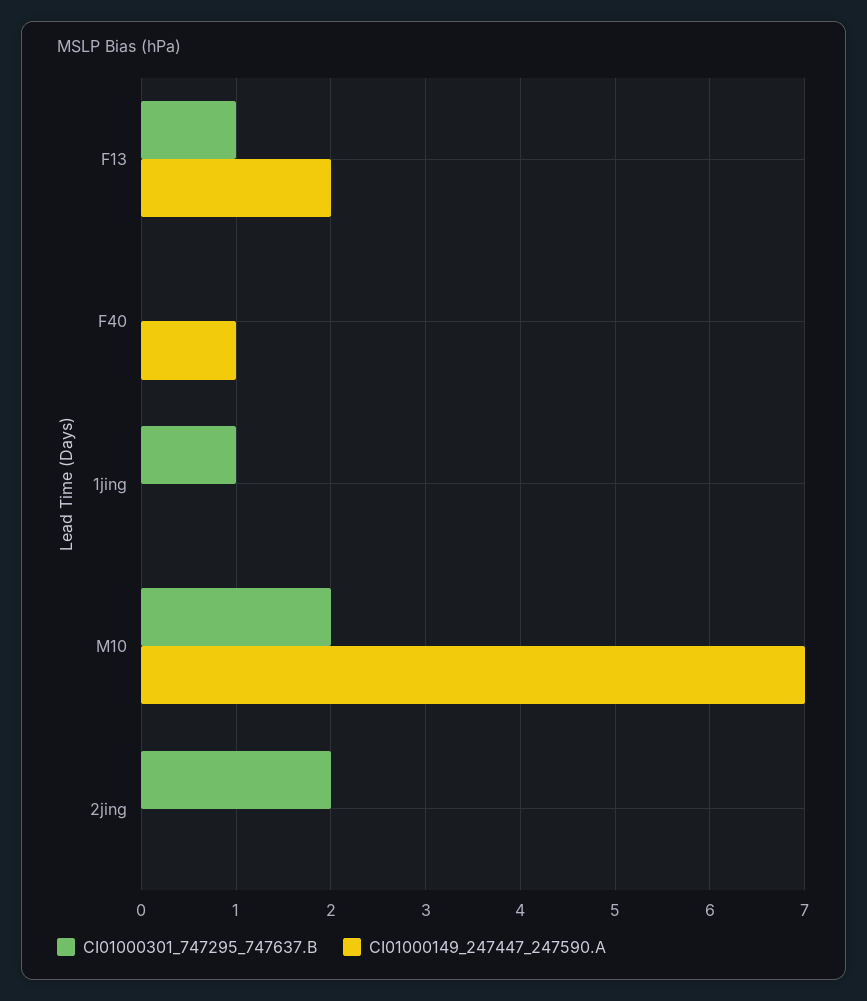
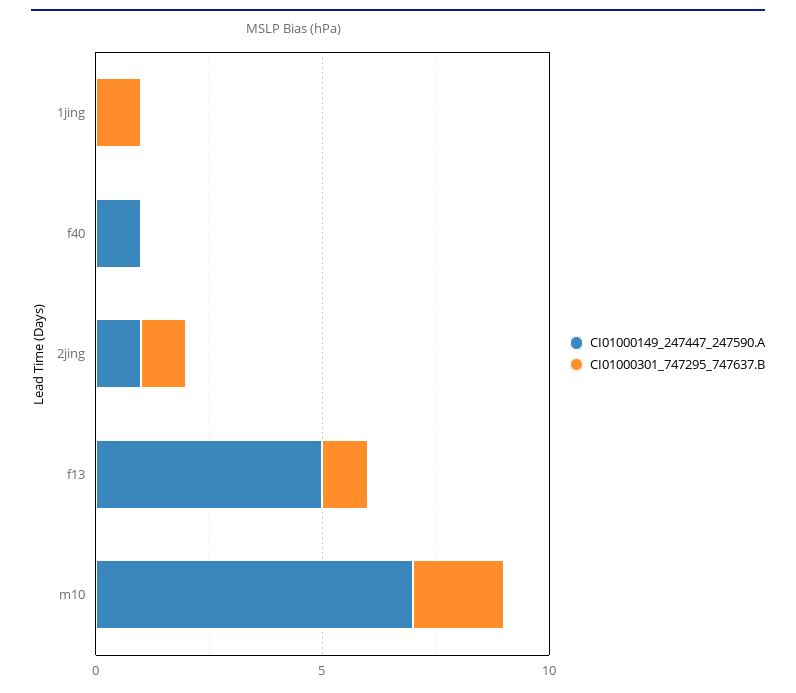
CI01000149_247447_247590.A, F13: 2 -> 5
CI01000301_747295_747637.B, 2jing: 2 -> 1
CI01000149_247447_247590.A, 2jing: 0 -> 1

